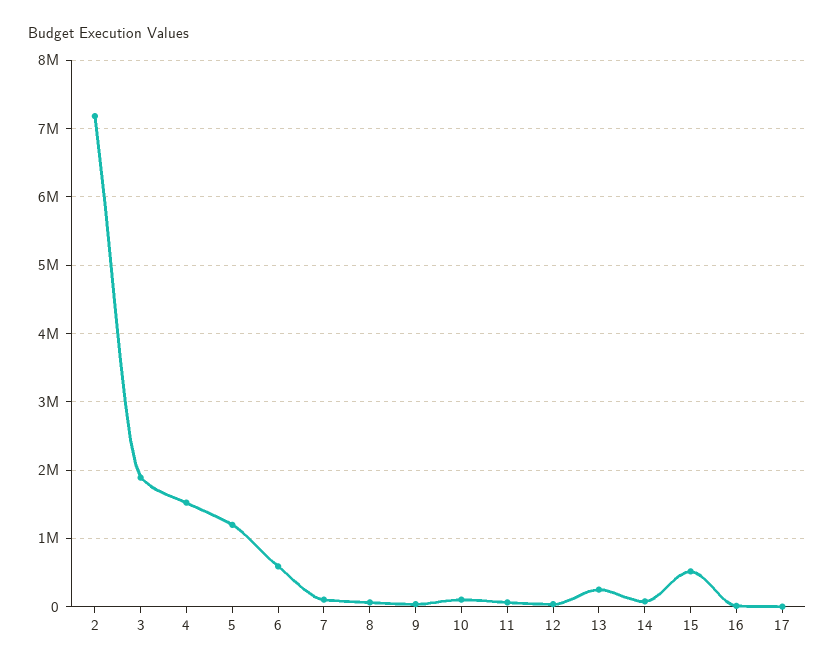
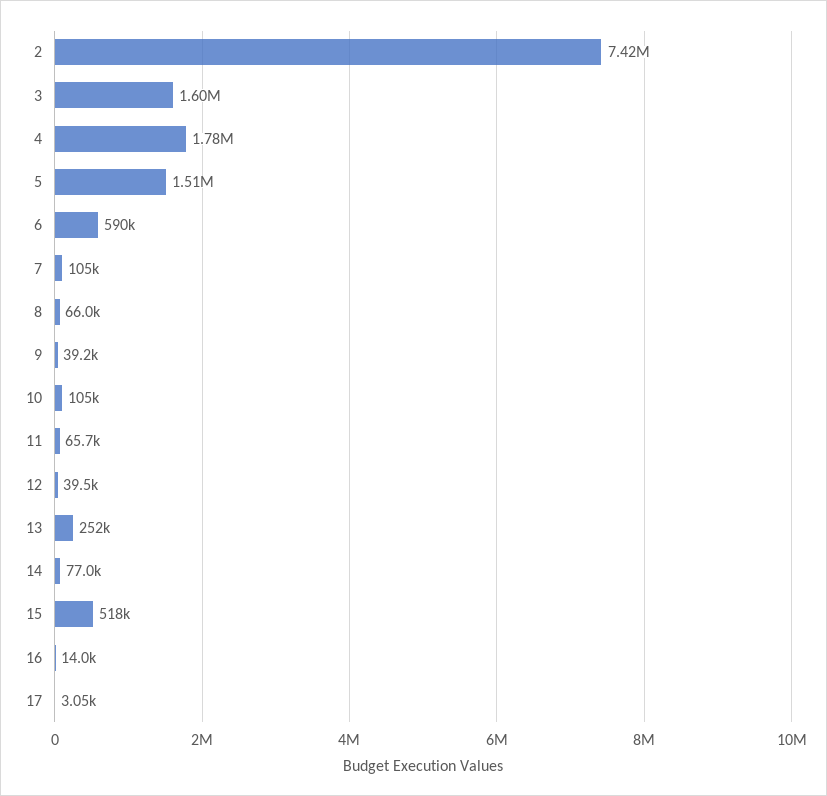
2: 7200000 -> 7420000
3: 1900000 -> 1600000
4: 1500000 -> 1780000
5: 1200000 -> 1510000

